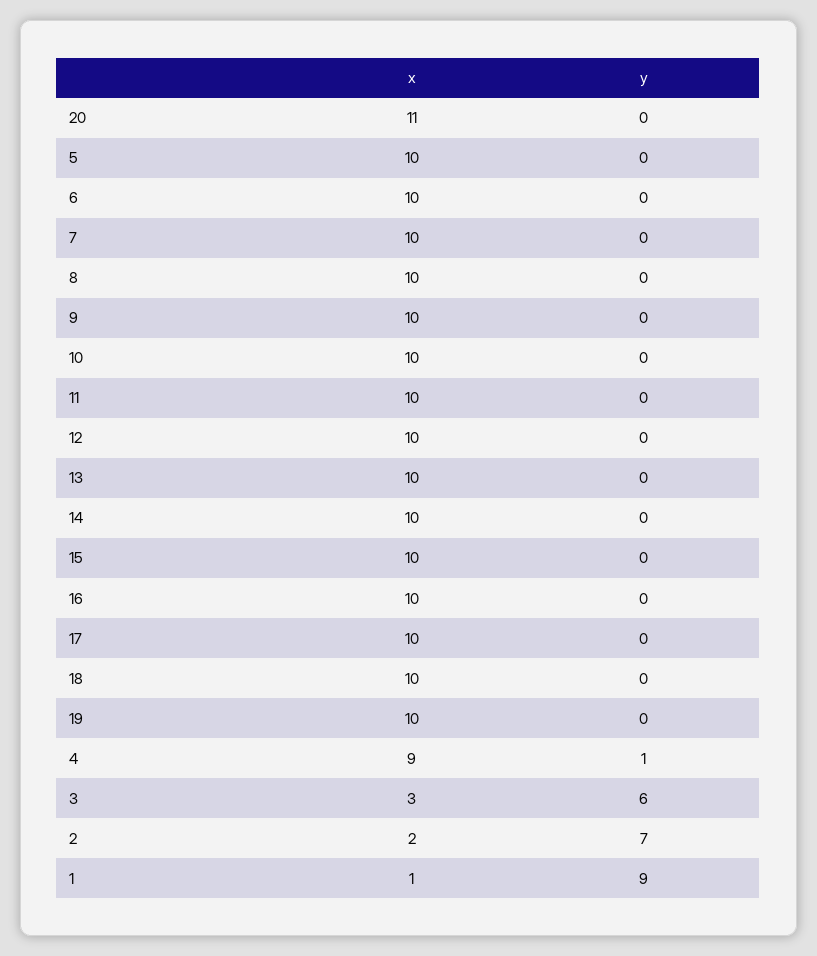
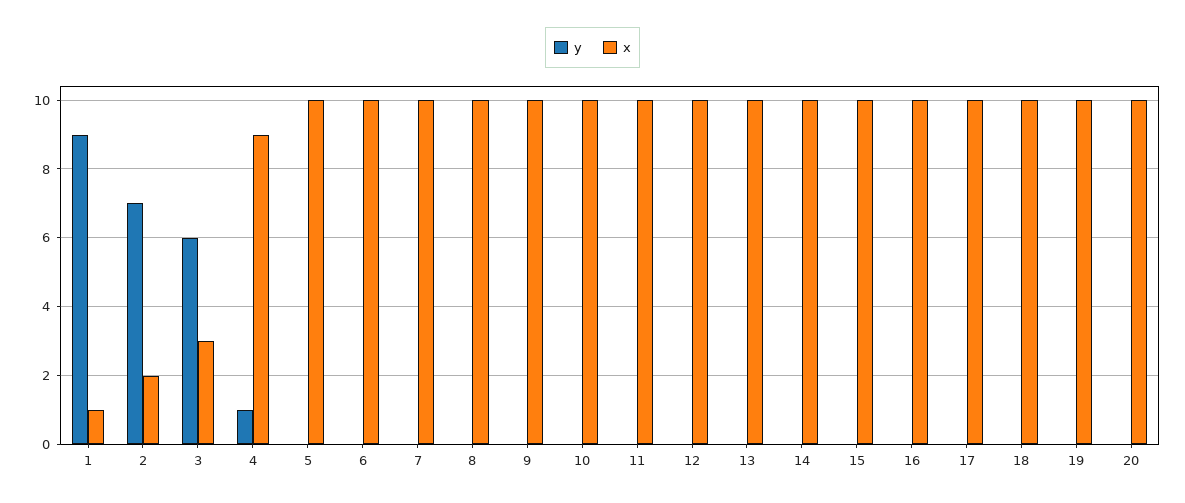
x, 20: 11 -> 10

